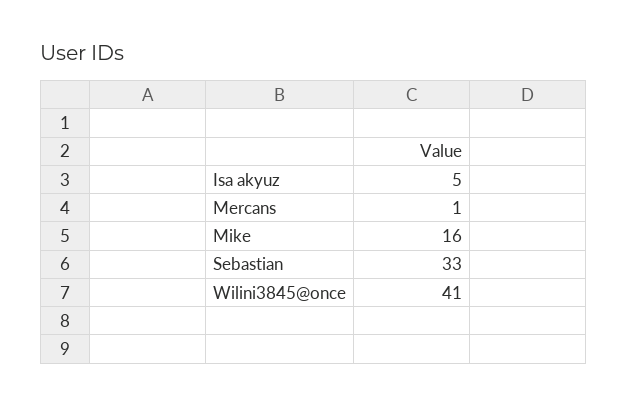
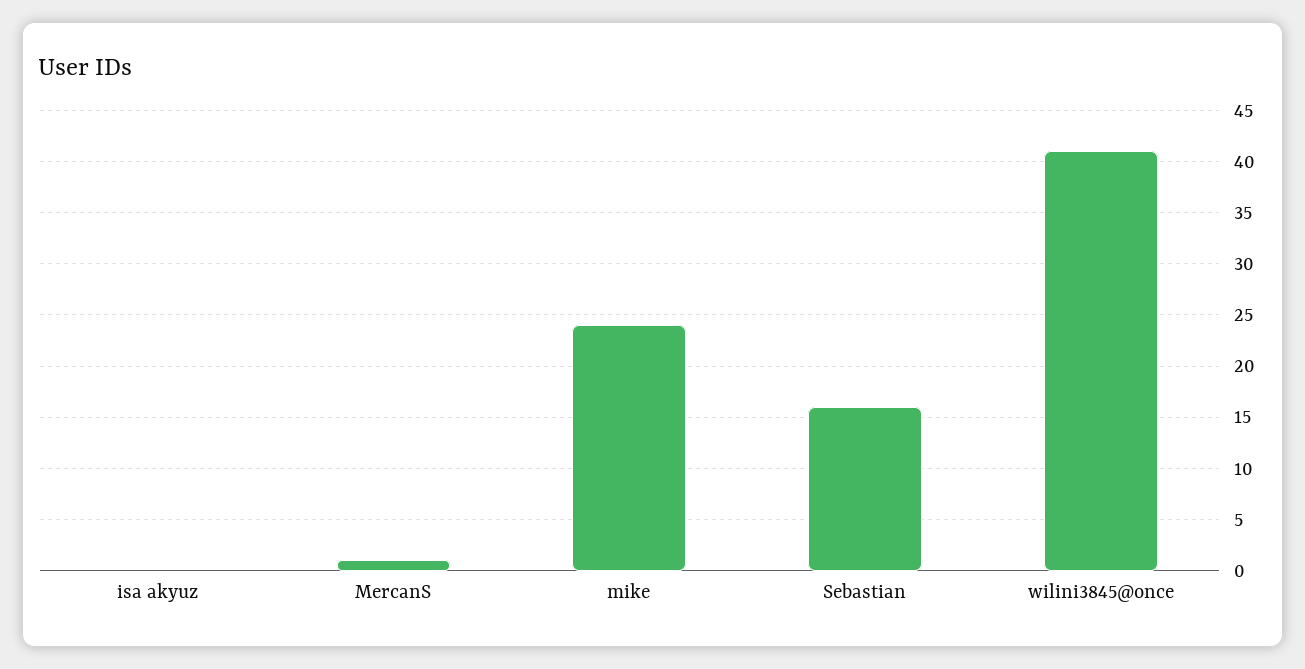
Isa akyuz: 5 -> 0
Mike: 16 -> 24
Sebastian: 33 -> 16

